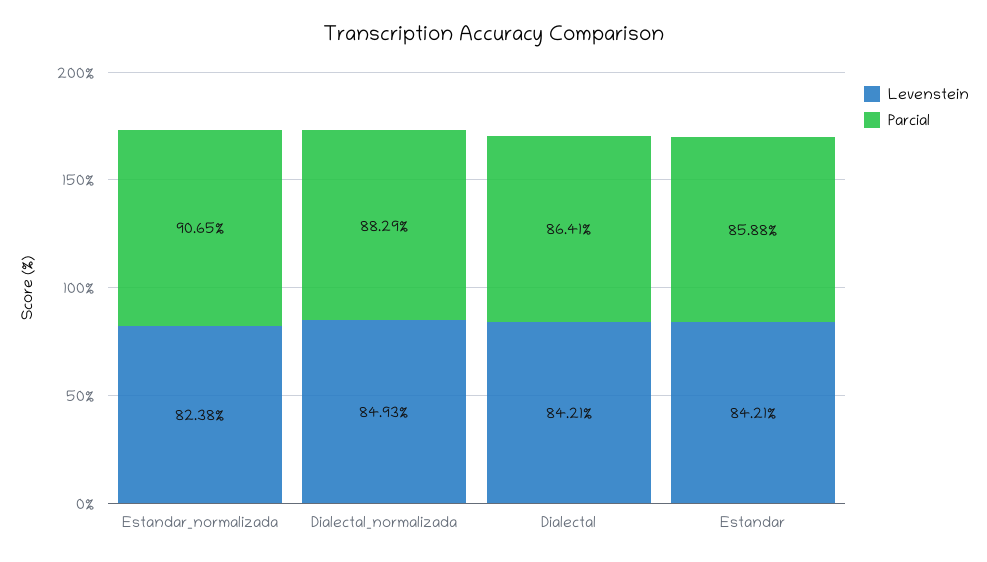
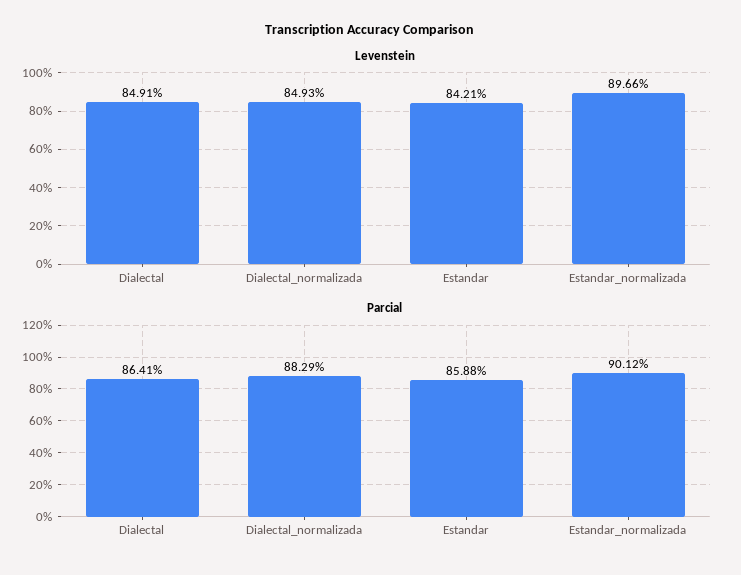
Levenstein, Estandar_normalizada: 82.38 -> 89.66
Parcial, Estandar_normalizada: 90.65 -> 90.12
Levenstein, Dialectal: 84.21 -> 84.91

